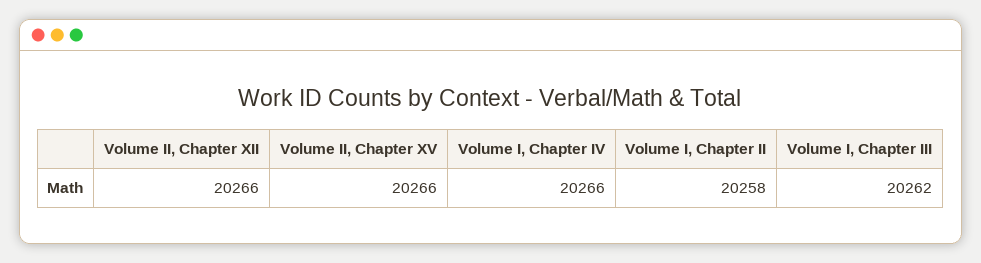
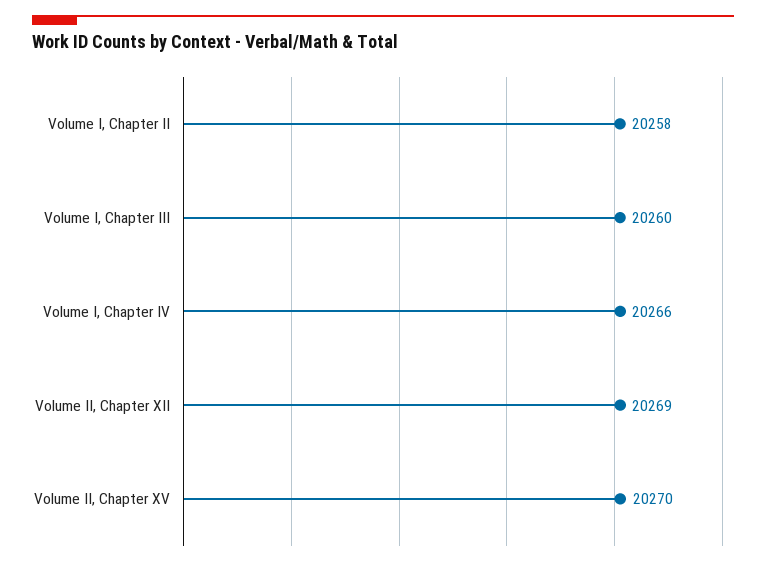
Volume II, Chapter XII: 20266 -> 20269
Volume II, Chapter XV: 20266 -> 20270
Volume I, Chapter III: 20262 -> 20260

